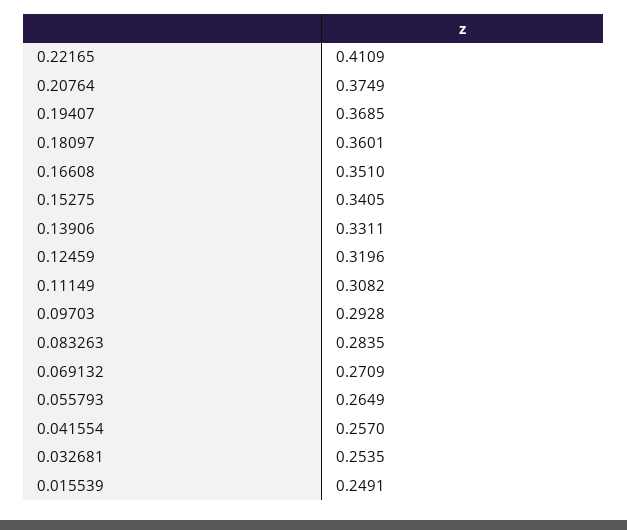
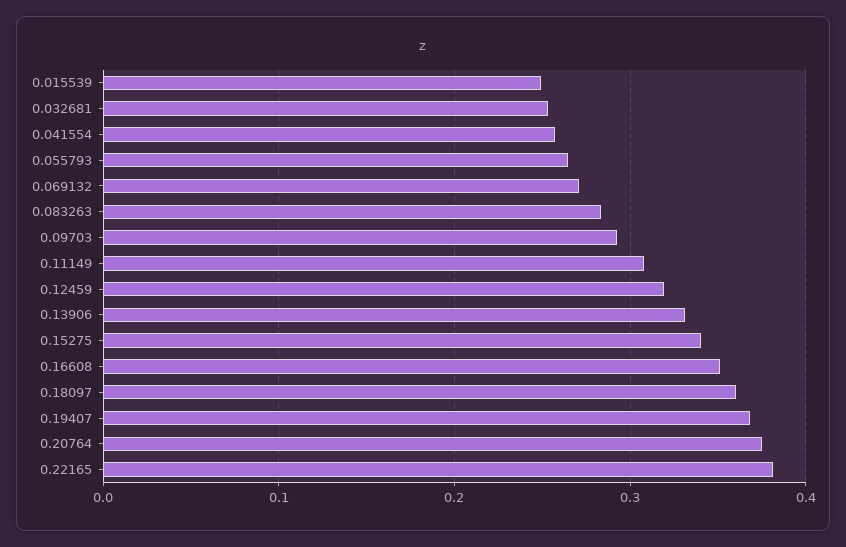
0.22165: 0.4109 -> 0.38

